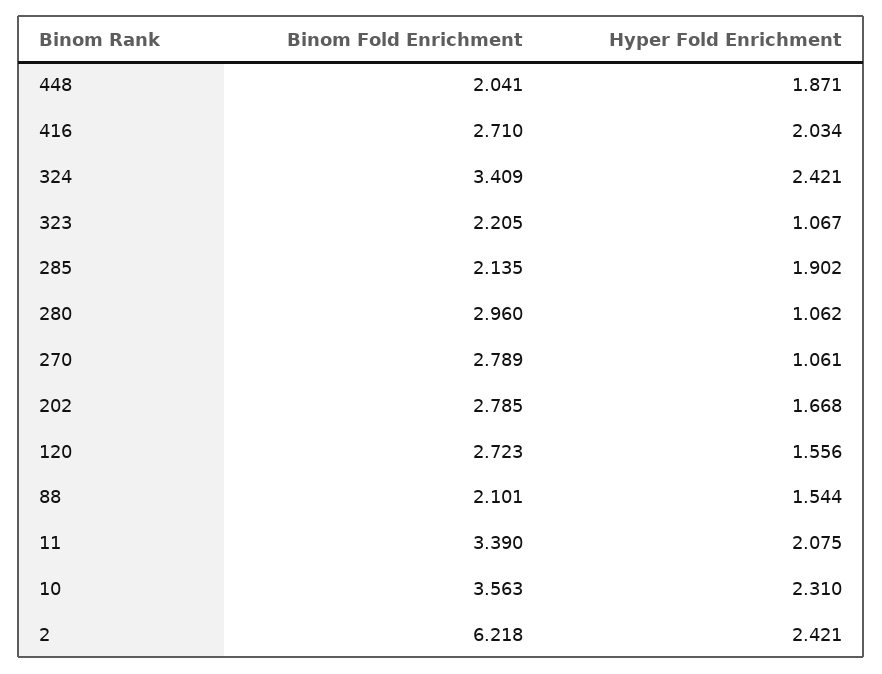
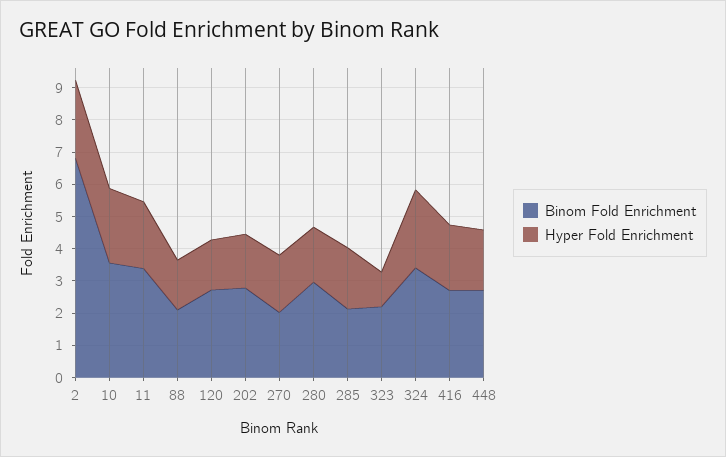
Binom Fold Enrichment, 448: 2.041 -> 2.75
Hyper Fold Enrichment, 280: 1.062 -> 1.75
Binom Fold Enrichment, 270: 2.789 -> 2
Hyper Fold Enrichment, 270: 1.061 -> 1.75
Binom Fold Enrichment, 2: 6.218 -> 6.75

